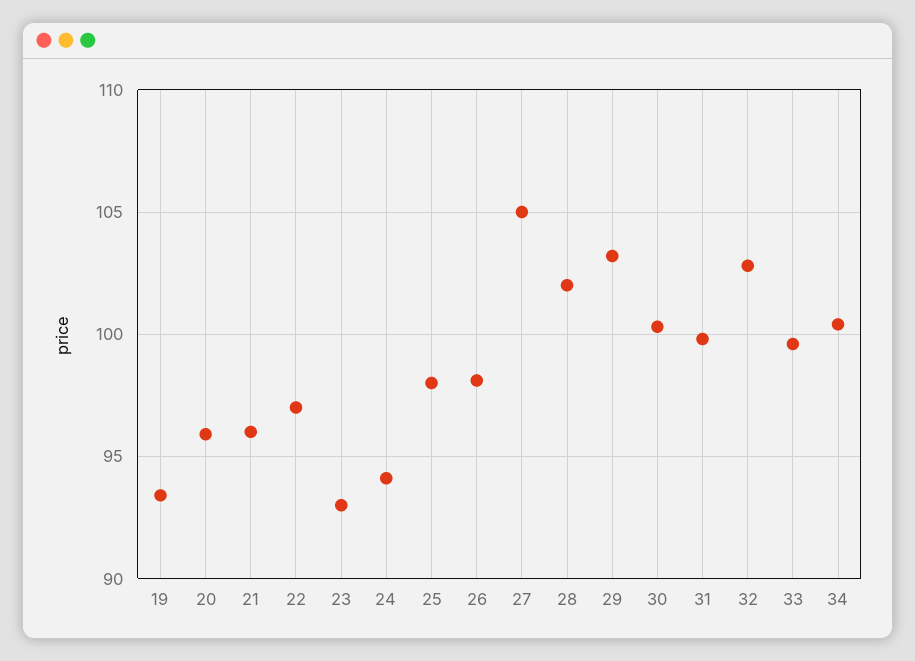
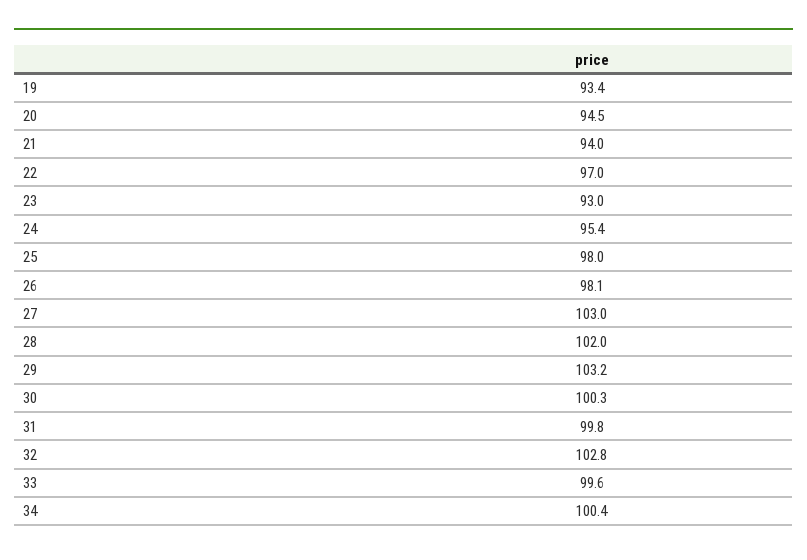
20: 96 -> 94.5
21: 96 -> 94
24: 94 -> 95.4
27: 105 -> 103

